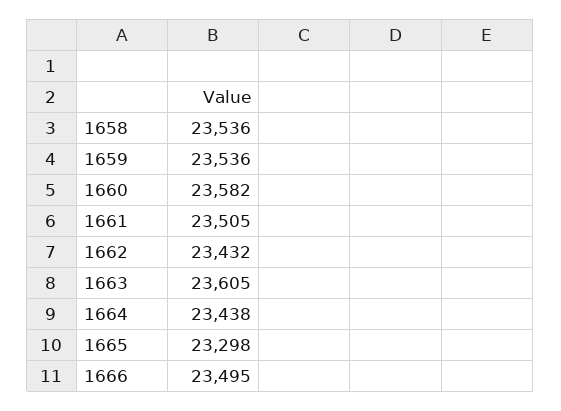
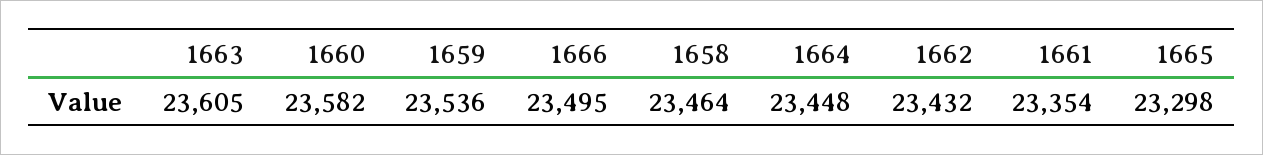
1658: 23536 -> 23464
1661: 23505 -> 23354
1664: 23438 -> 23448

